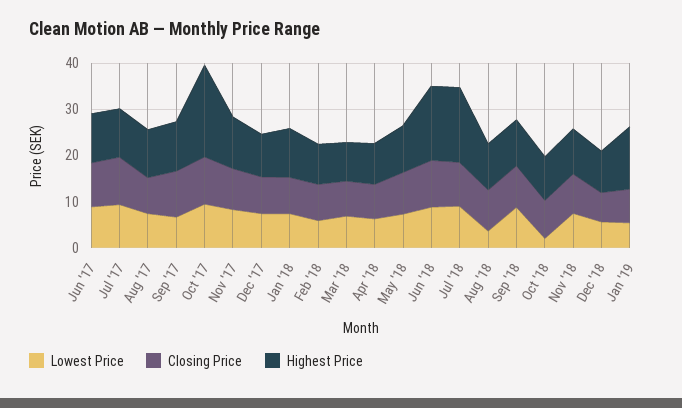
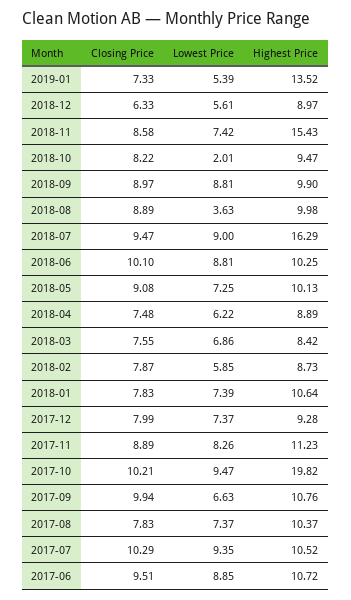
Highest Price, Jun '18: 16 -> 10.25
Highest Price, Nov '18: 10 -> 15.43

